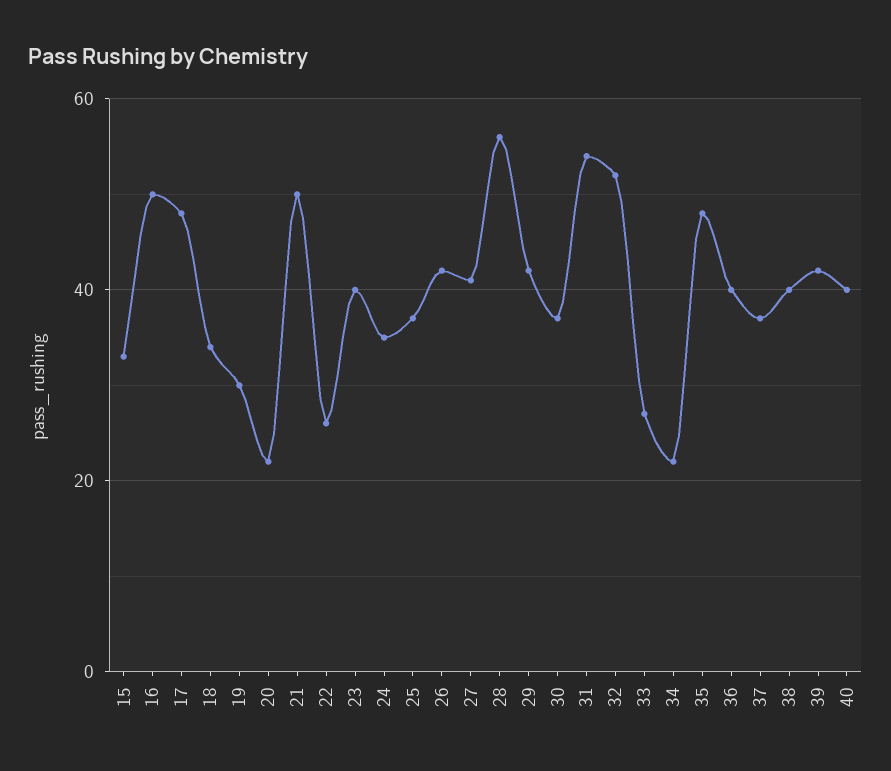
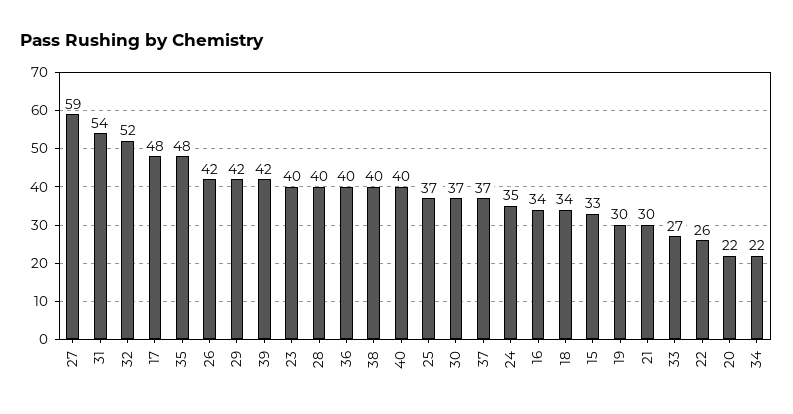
16: 50 -> 34
21: 50 -> 30
27: 40 -> 59
28: 55 -> 40

